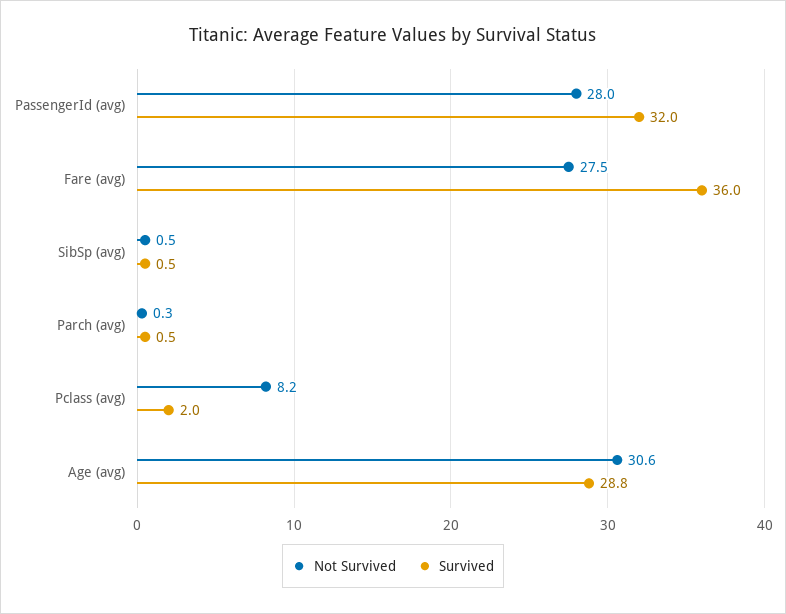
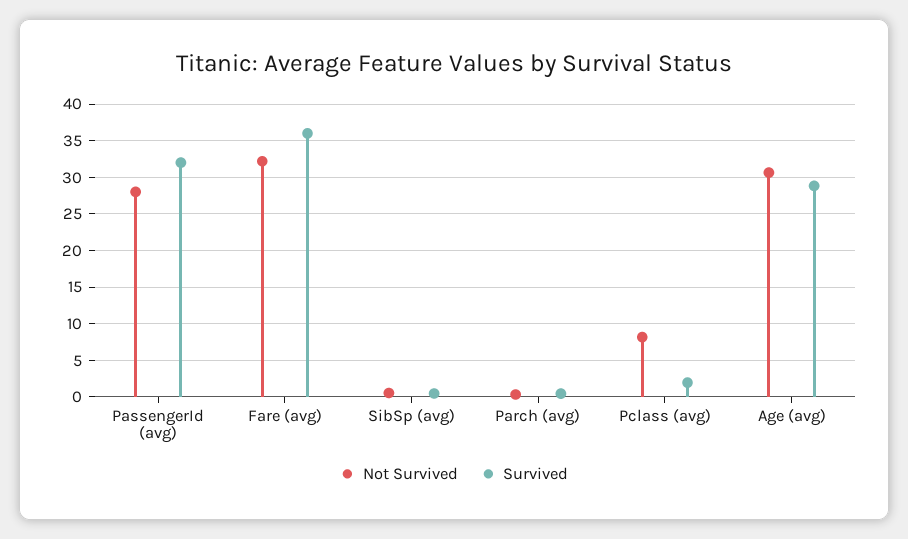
Not Survived, Fare (avg): 27.5 -> 32

